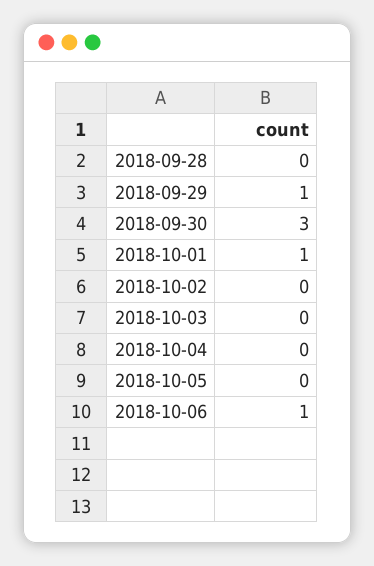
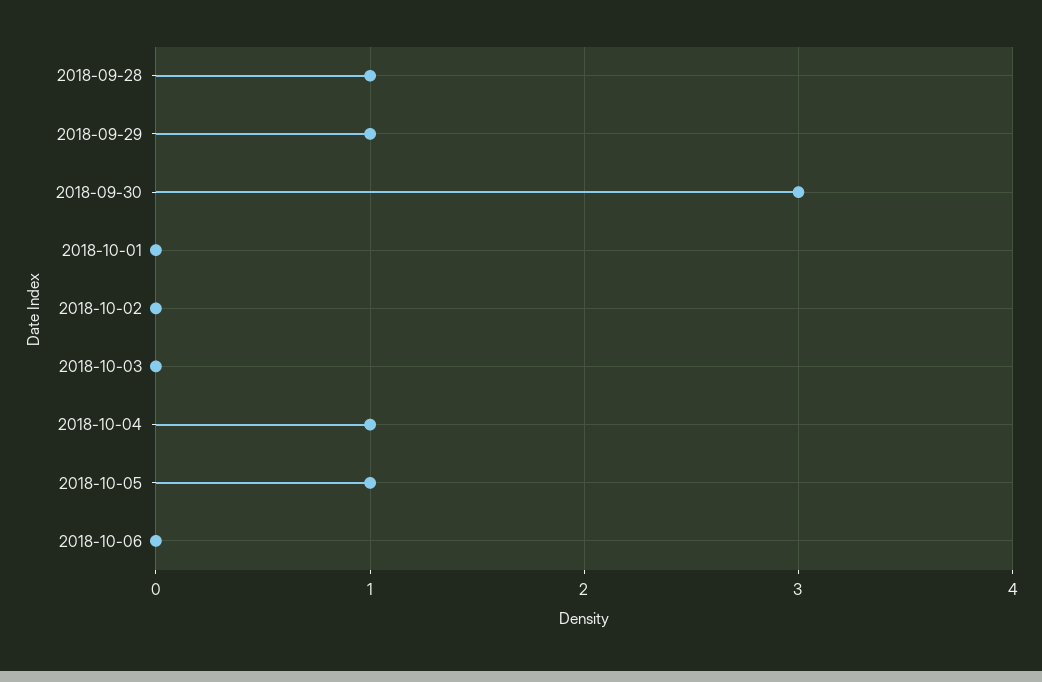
2018-09-28: 0 -> 1
2018-10-01: 1 -> 0
2018-10-04: 0 -> 1
2018-10-05: 0 -> 1
2018-10-06: 1 -> 0

